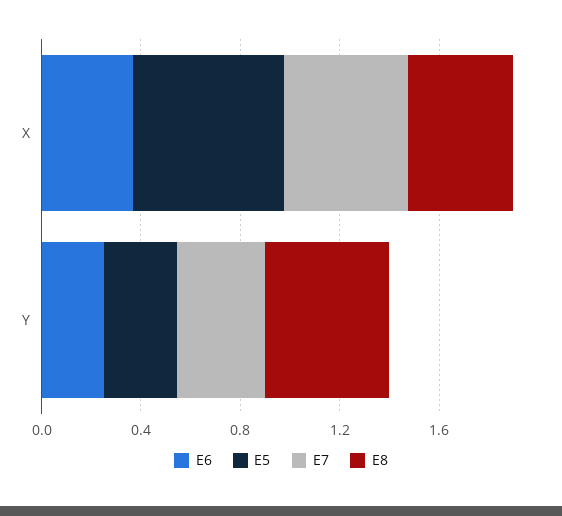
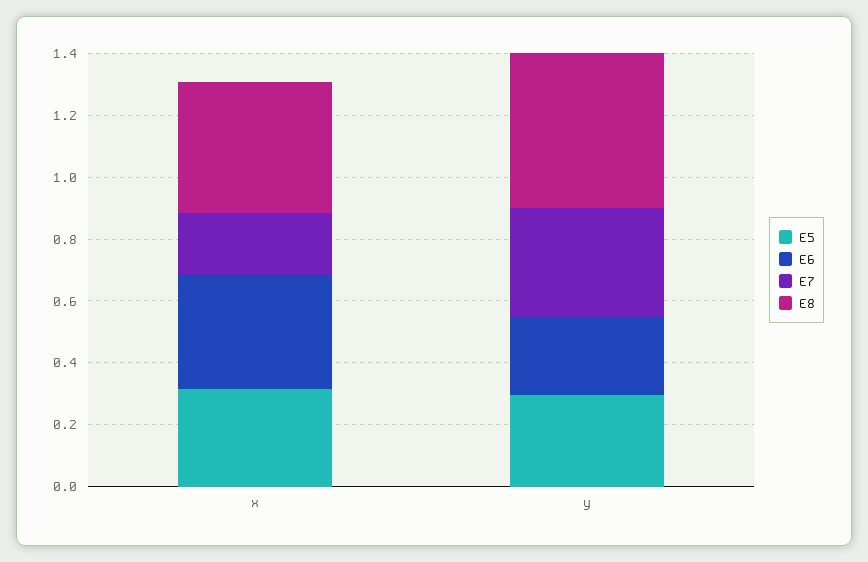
E5, X: 0.6 -> 0.3
E7, X: 0.5 -> 0.2

